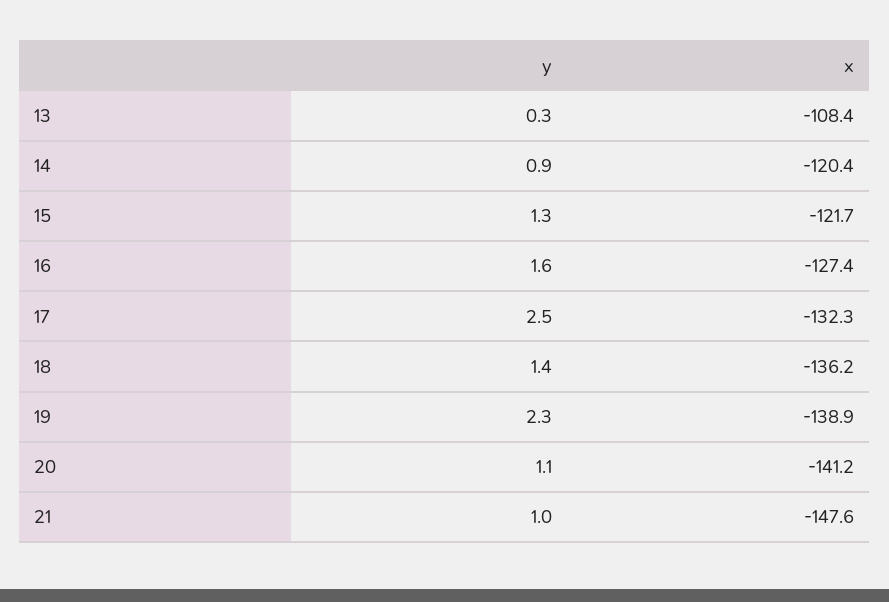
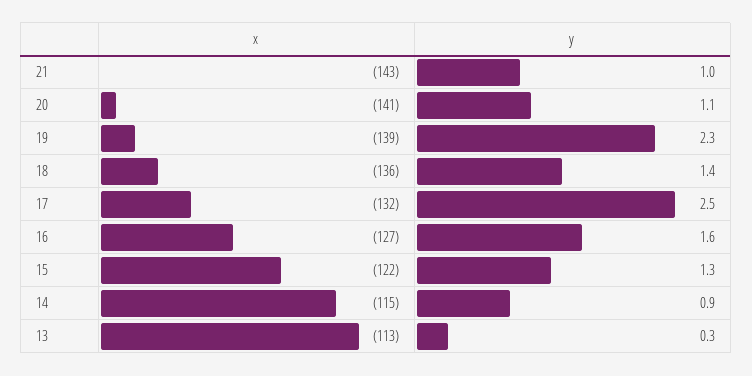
x, 13: -108.4 -> -113
x, 14: -120.4 -> -115
x, 21: -147.6 -> -143

